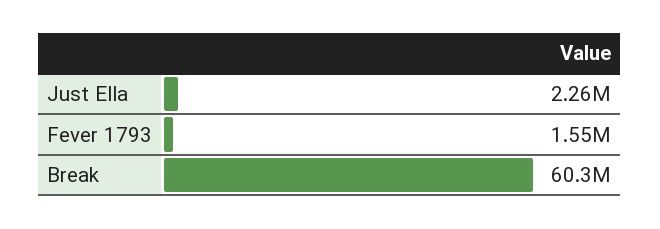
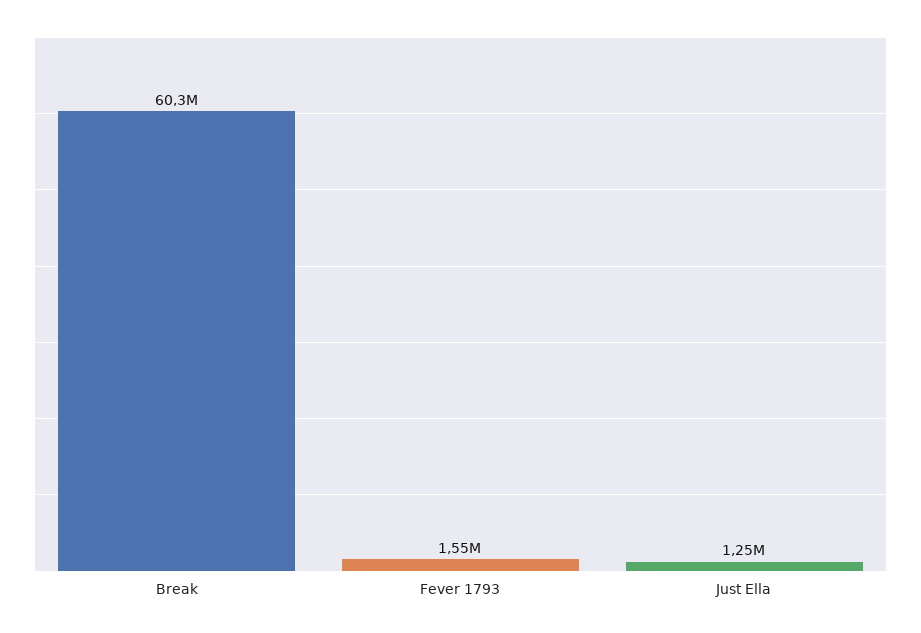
Just Ella: 2260000 -> 1250000

